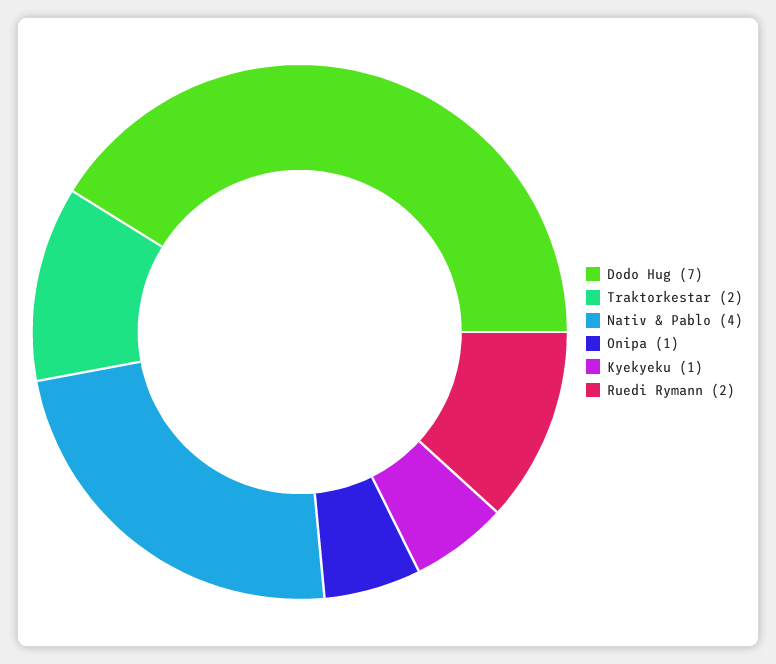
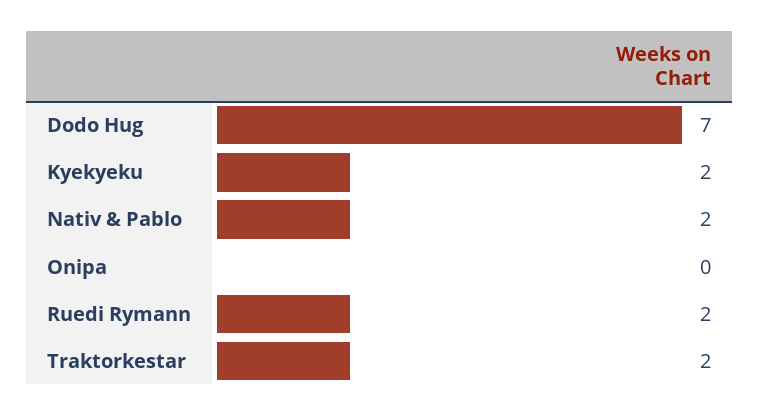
Nativ & Pablo: 4 -> 2
Onipa: 1 -> 0
Kyekyeku: 1 -> 2

